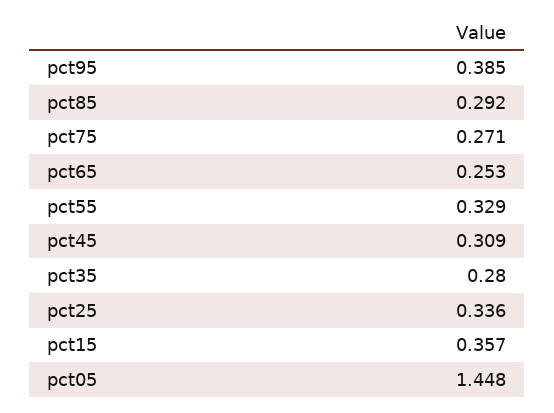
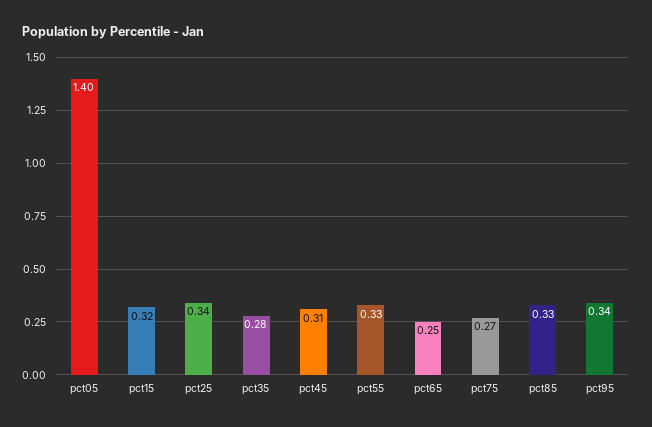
pct95: 0.385 -> 0.34
pct85: 0.292 -> 0.33
pct15: 0.357 -> 0.32
pct05: 1.448 -> 1.4

